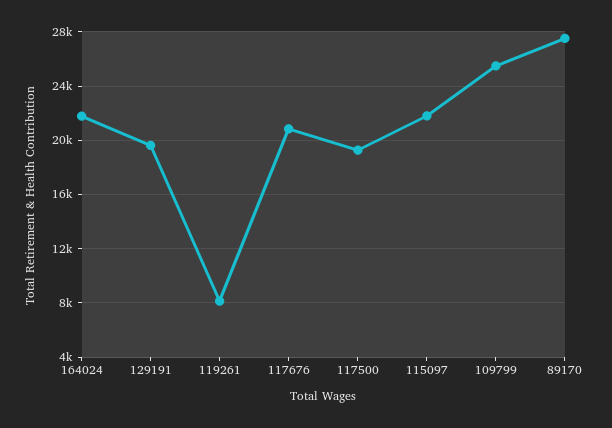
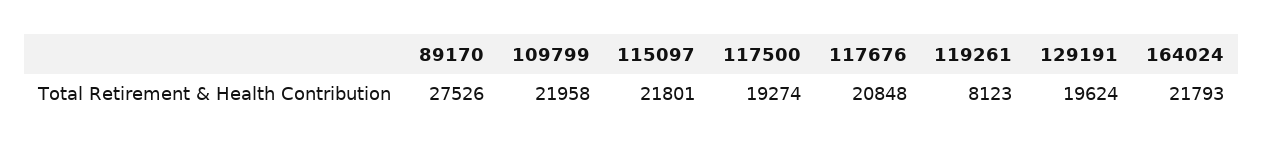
109799: 25500 -> 21958

